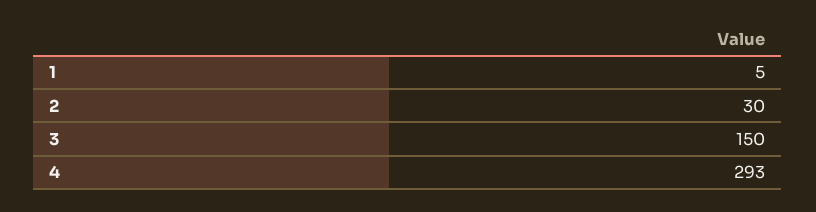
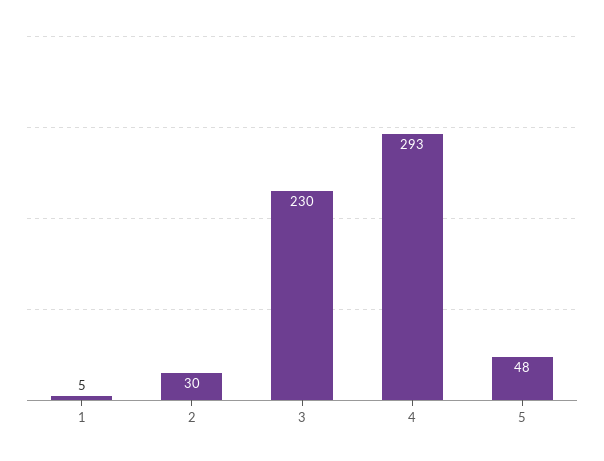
3: 150 -> 230
5: none -> 48

